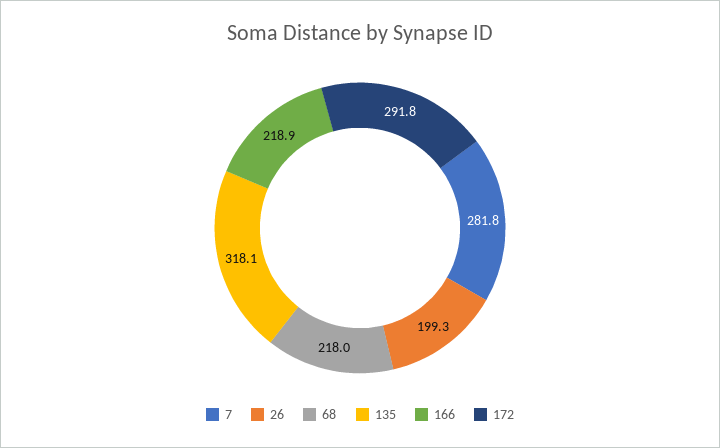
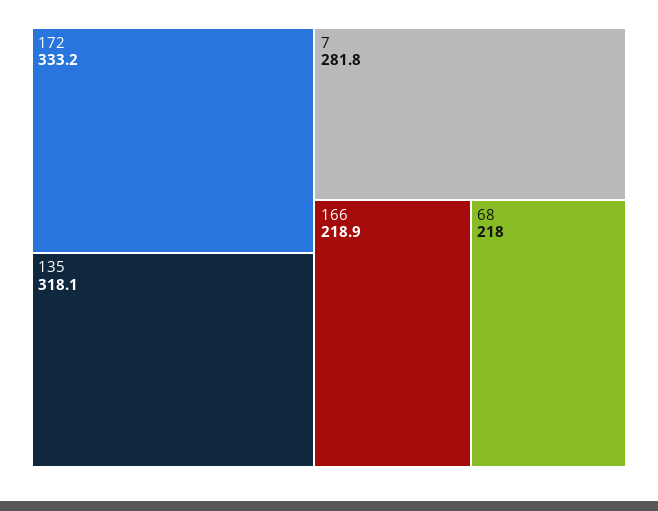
26: 199.3 -> none
172: 291.8 -> 333.2

